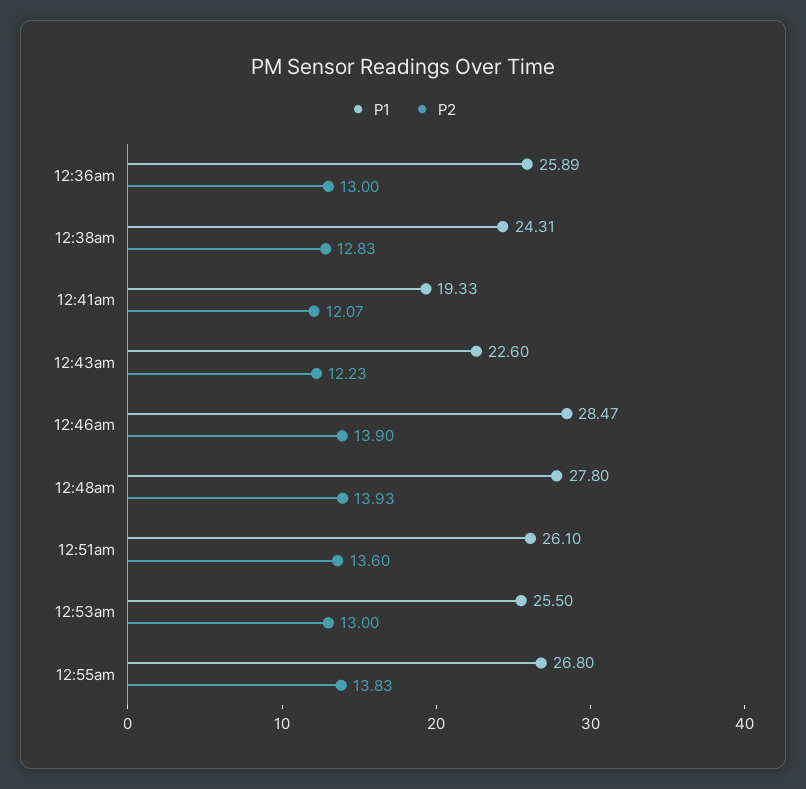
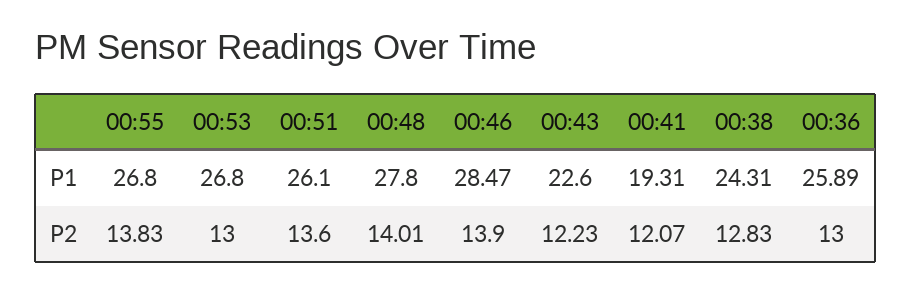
P1, 12:41am: 19.33 -> 19.31
P2, 12:48am: 13.93 -> 14.01
P1, 12:53am: 25.5 -> 26.8

